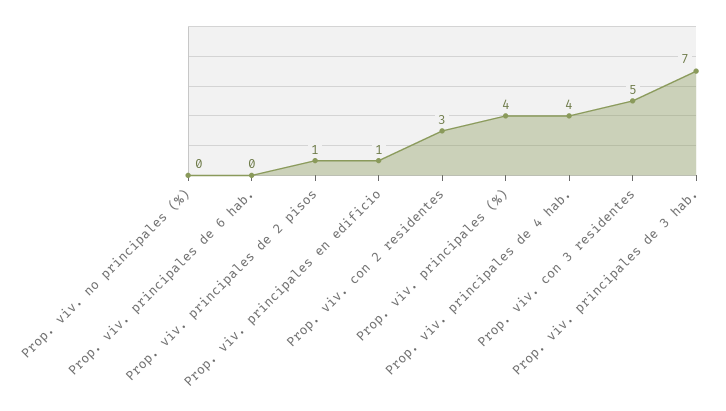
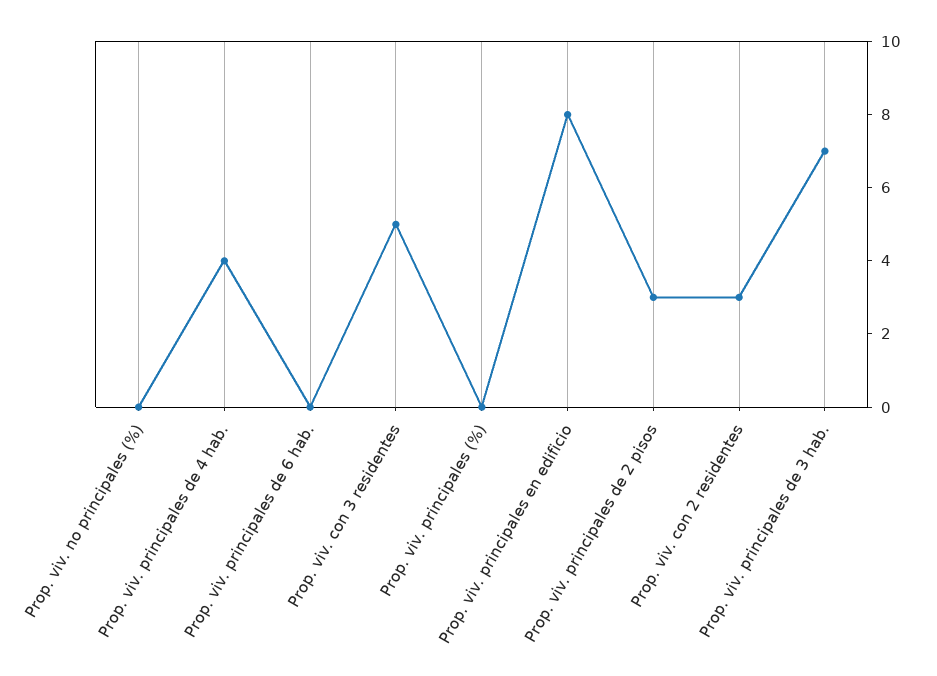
Prop. viv. principales de 2 pisos: 1 -> 3
Prop. viv. principales en edificio: 1 -> 8
Prop. viv. principales (%): 4 -> 0

